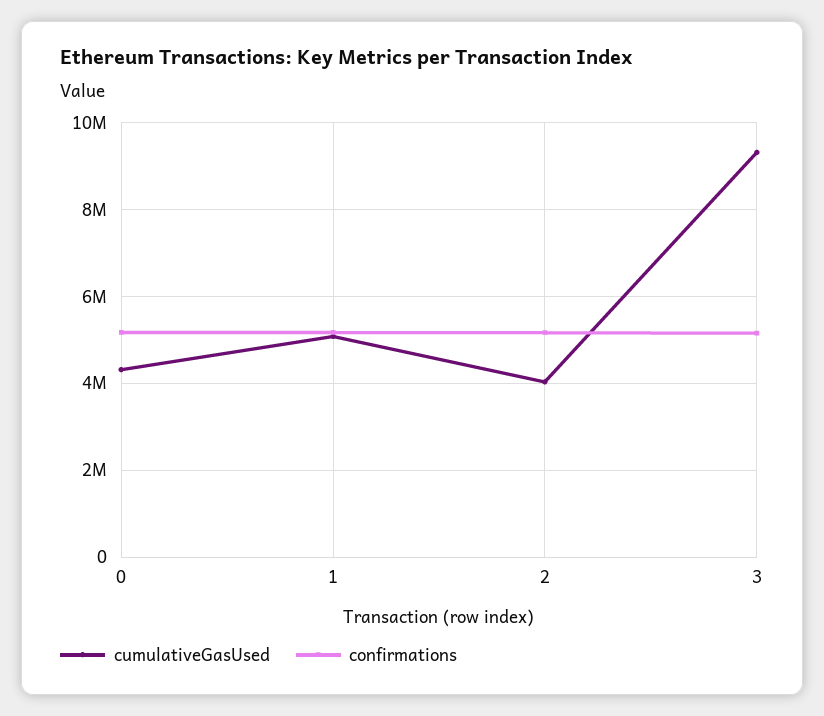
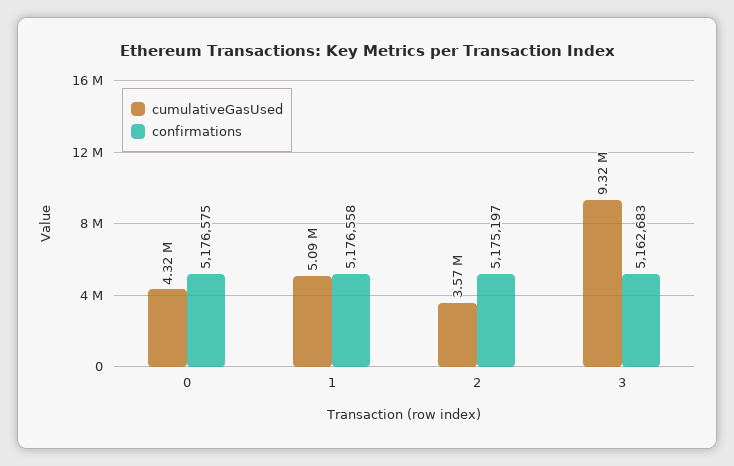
cumulativeGasUsed, 2: 4000000 -> 3570000

